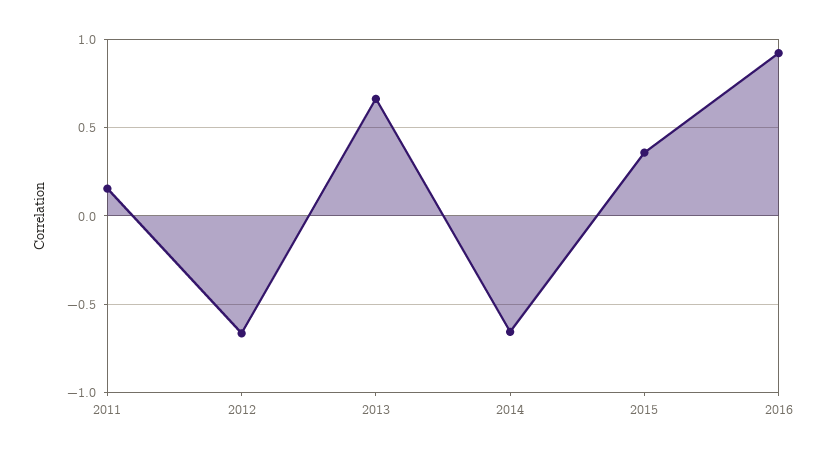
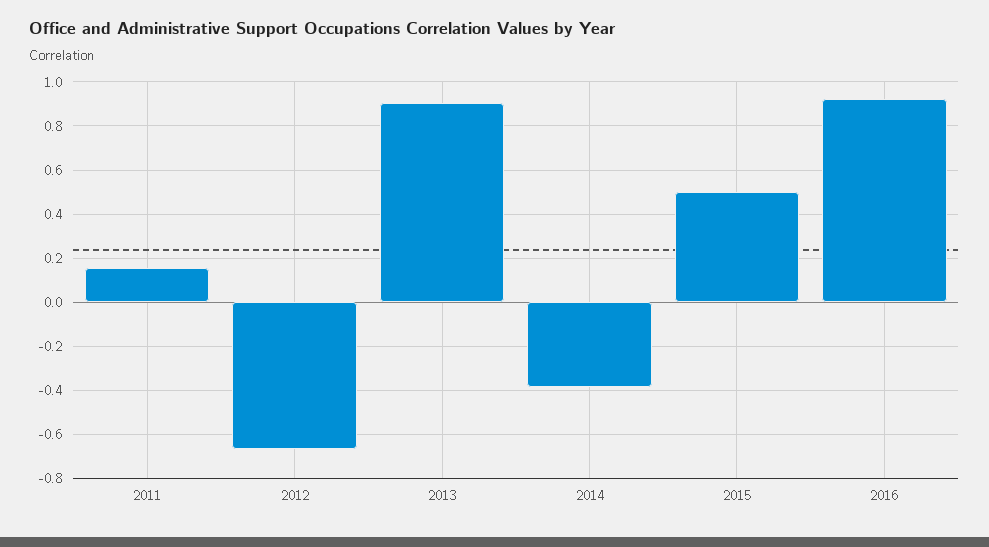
2013: 0.65 -> 0.9
2014: -0.65 -> -0.4
2015: 0.35 -> 0.5

